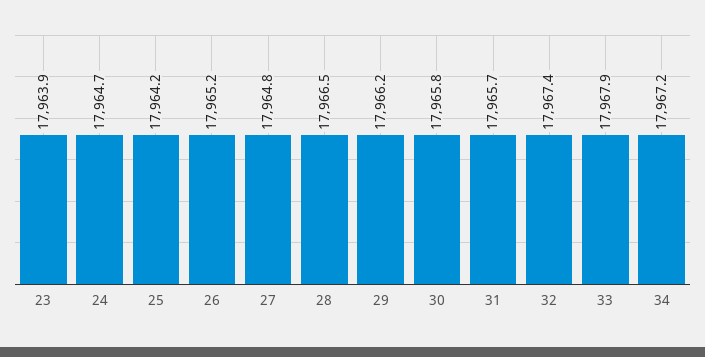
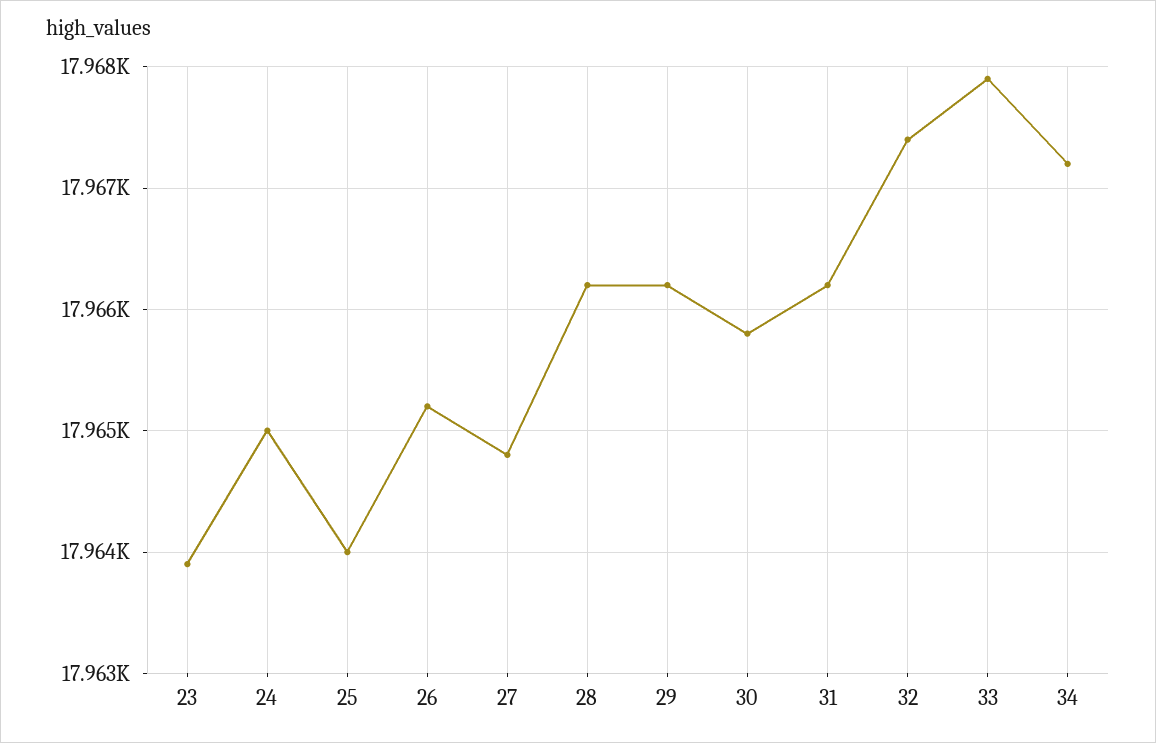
24: 17964.7 -> 17965
25: 17964.2 -> 17964
28: 17966.5 -> 17966.2
31: 17965.7 -> 17966.2

